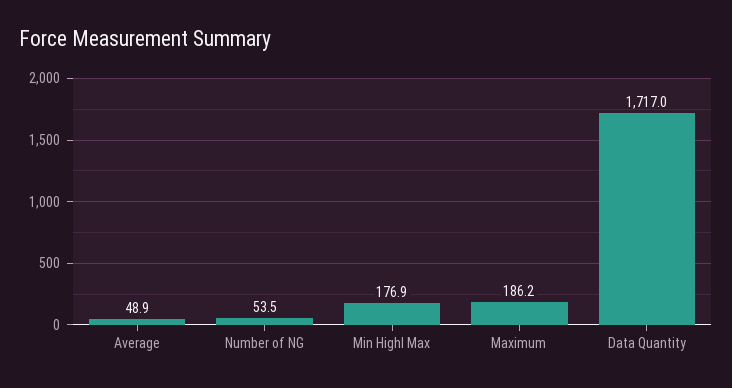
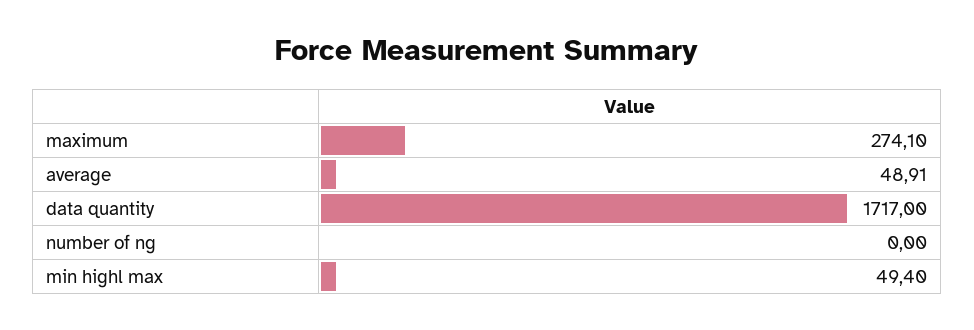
Number of NG: 53.5 -> 0
Min Highl Max: 176.9 -> 49.4
Maximum: 186.2 -> 274.1

